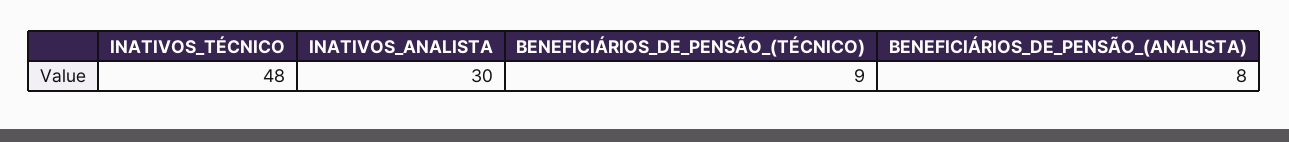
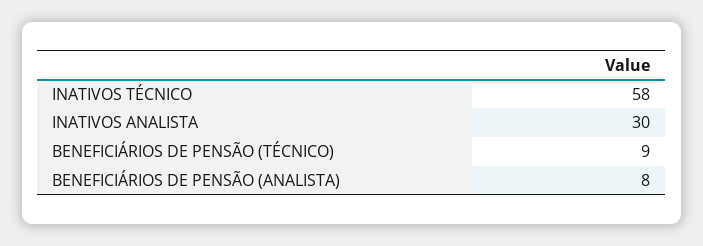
INATIVOS_TÉCNICO: 48 -> 58

